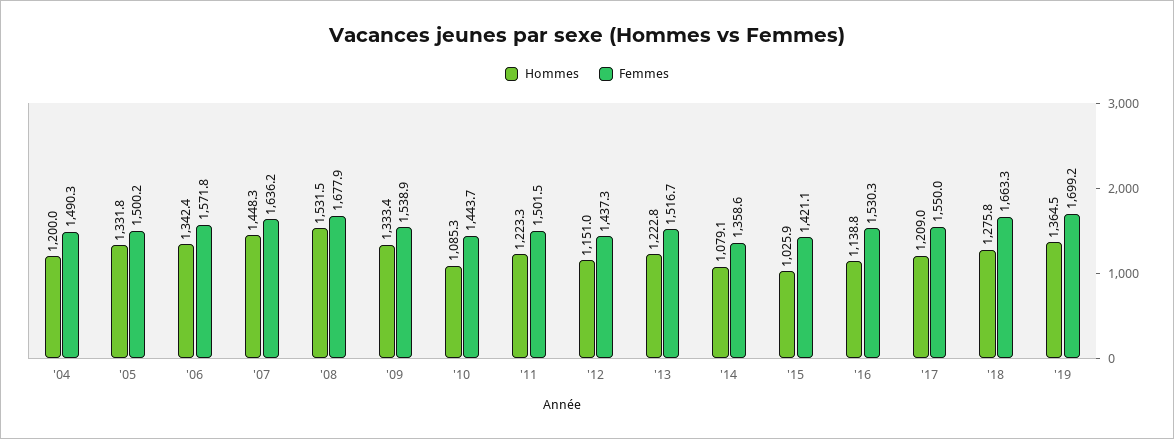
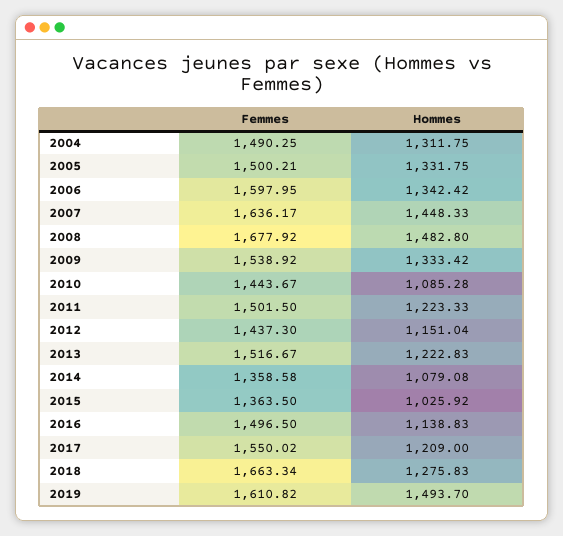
Hommes, '04: 1200 -> 1311.75
Femmes, '06: 1571.8 -> 1597.95
Hommes, '08: 1531.5 -> 1482.8
Femmes, '15: 1421.1 -> 1363.5
Femmes, '16: 1530.3 -> 1496.5
Hommes, '19: 1364.5 -> 1493.7
Femmes, '19: 1699.2 -> 1610.82

